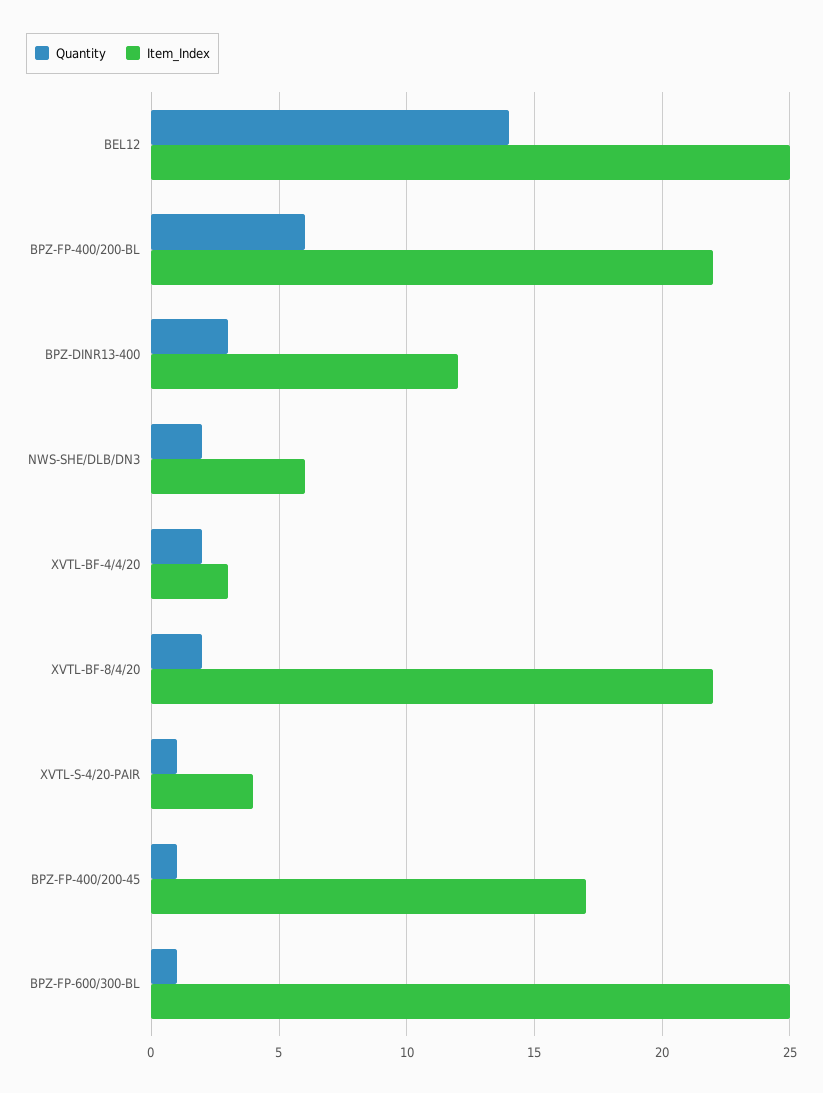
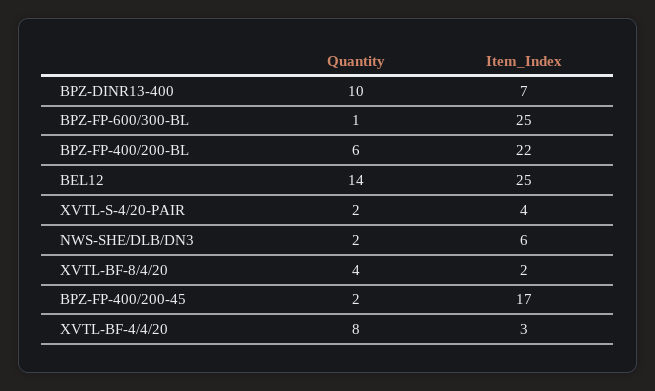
Quantity, BPZ-DINR13-400: 3 -> 10
Item_Index, BPZ-DINR13-400: 12 -> 7
Quantity, XVTL-BF-4/4/20: 2 -> 8
Quantity, XVTL-BF-8/4/20: 2 -> 4
Item_Index, XVTL-BF-8/4/20: 22 -> 2
Quantity, XVTL-S-4/20-PAIR: 1 -> 2
Quantity, BPZ-FP-400/200-45: 1 -> 2

